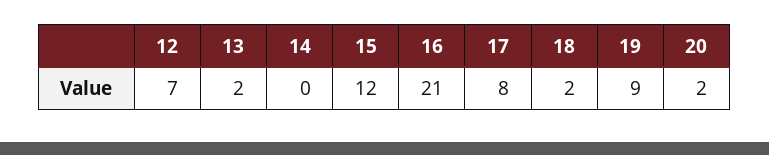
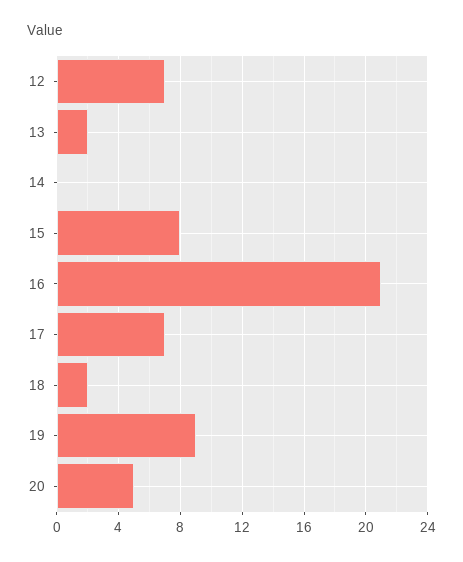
15: 12 -> 8
17: 8 -> 7
20: 2 -> 5

